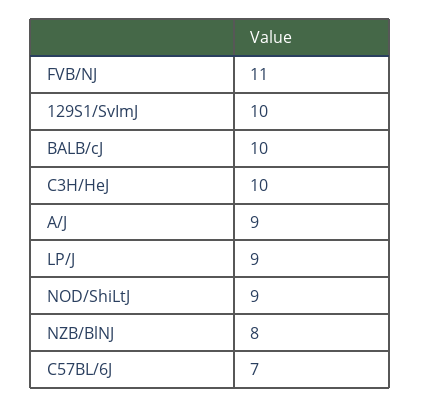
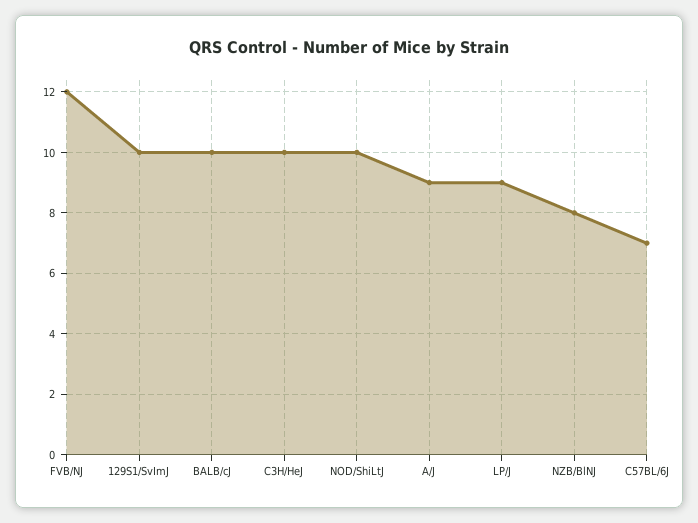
FVB/NJ: 11 -> 12
NOD/ShiLtJ: 9 -> 10

